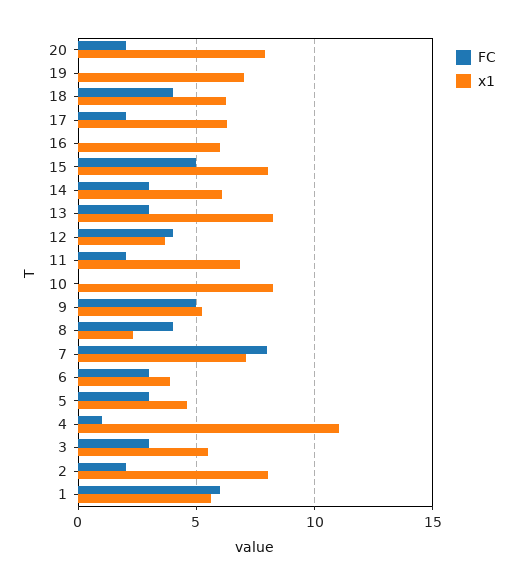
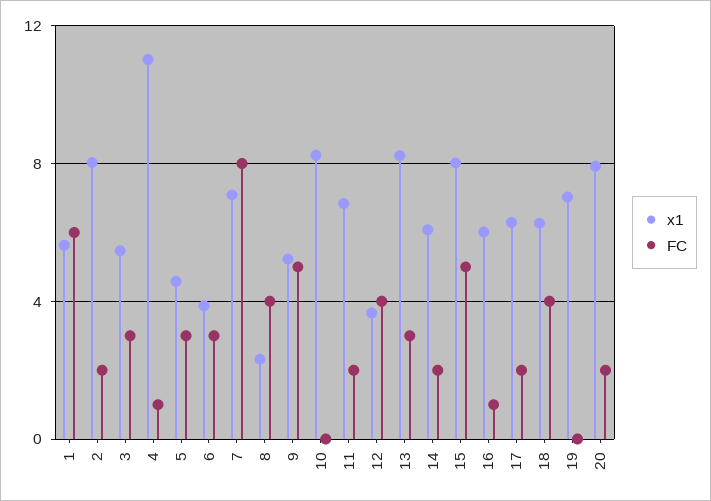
FC, 16: 0 -> 1
FC, 14: 3 -> 2

